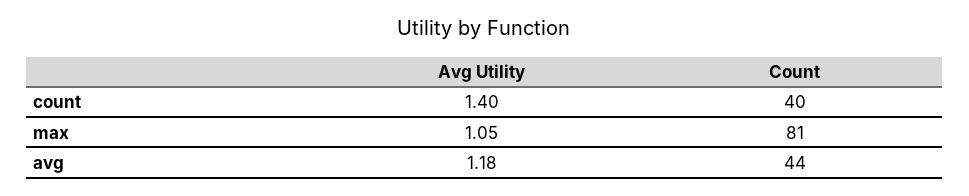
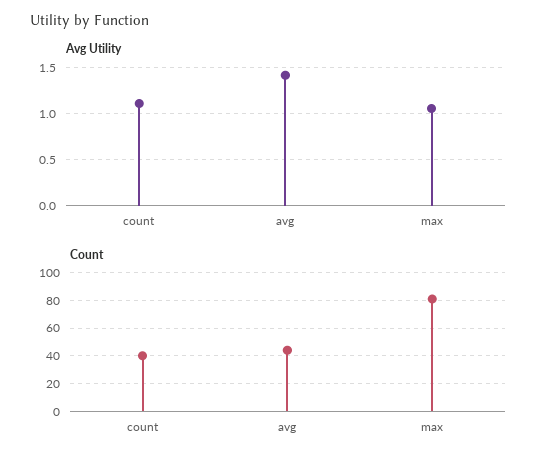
Avg Utility, count: 1.4 -> 1.1
Avg Utility, avg: 1.18 -> 1.4

